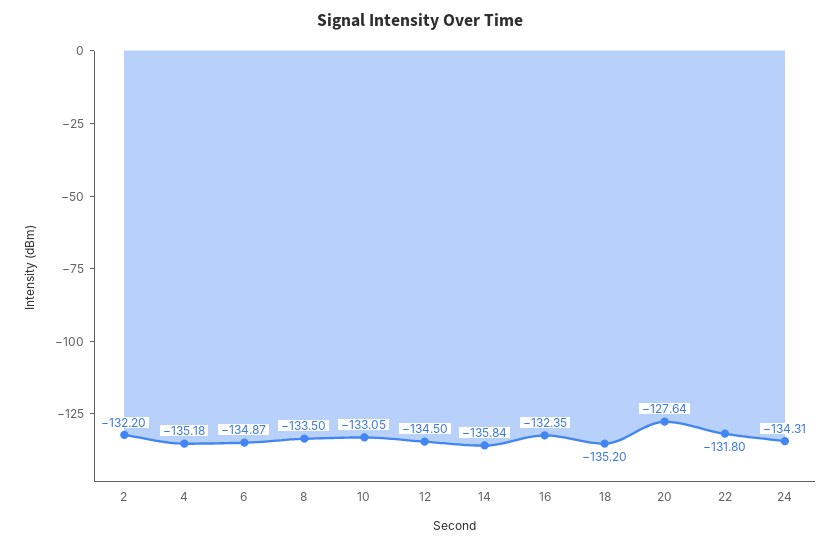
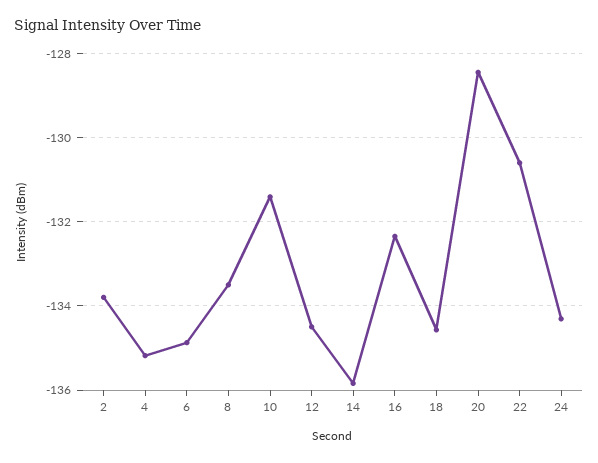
2: -132.2 -> -133.8
10: -133.05 -> -131.4
18: -135.2 -> -134.6
20: -127.64 -> -128.4
22: -131.8 -> -130.6

